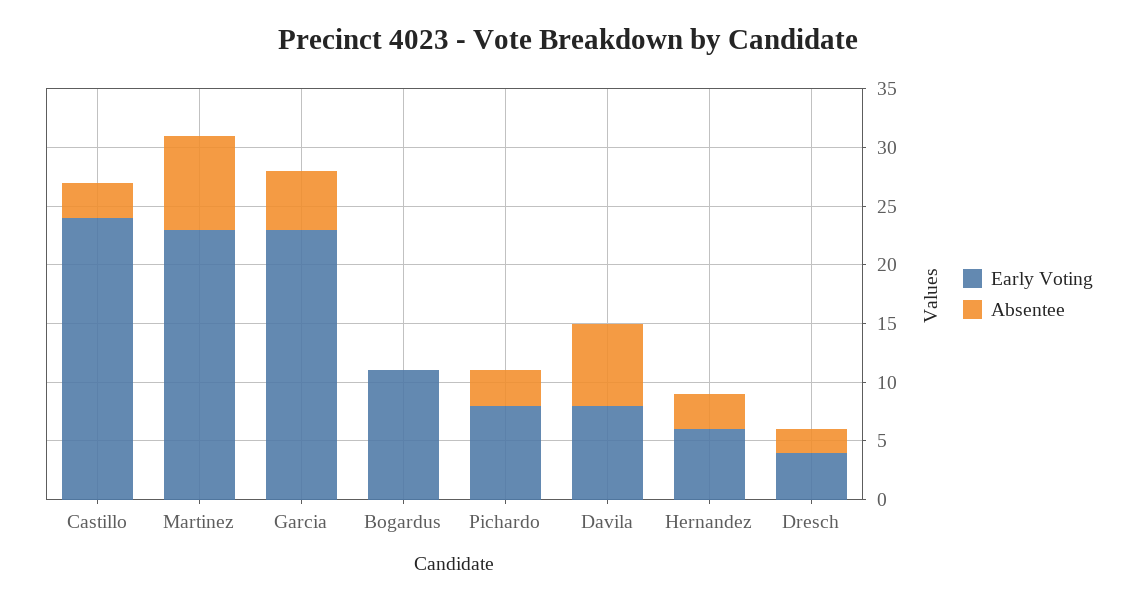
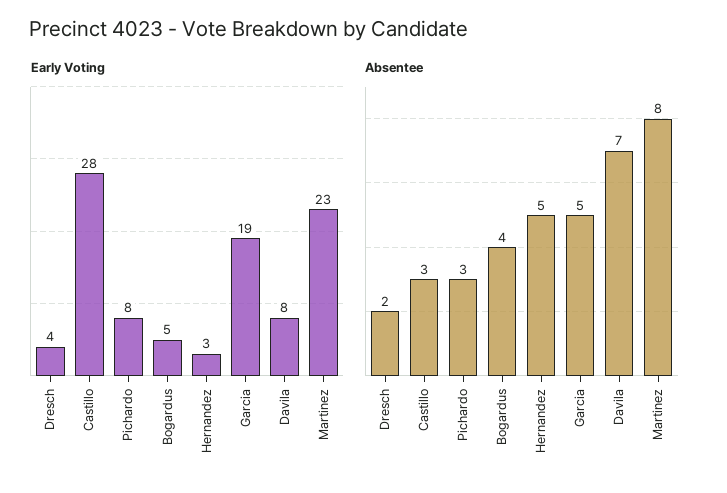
Early Voting, Castillo: 24 -> 28
Early Voting, Garcia: 23 -> 19
Early Voting, Bogardus: 11 -> 5
Absentee, Bogardus: 0 -> 4
Early Voting, Hernandez: 6 -> 3
Absentee, Hernandez: 3 -> 5

